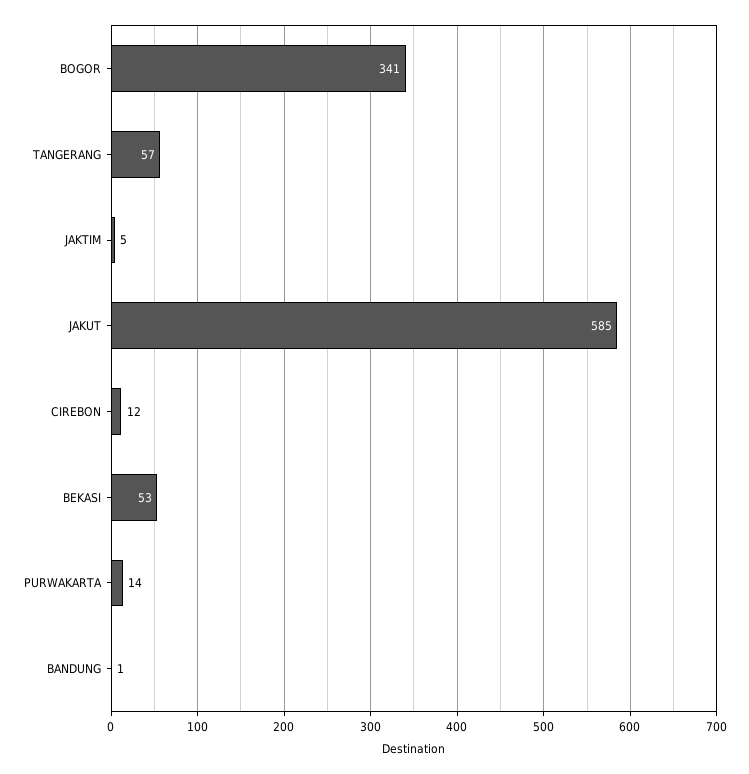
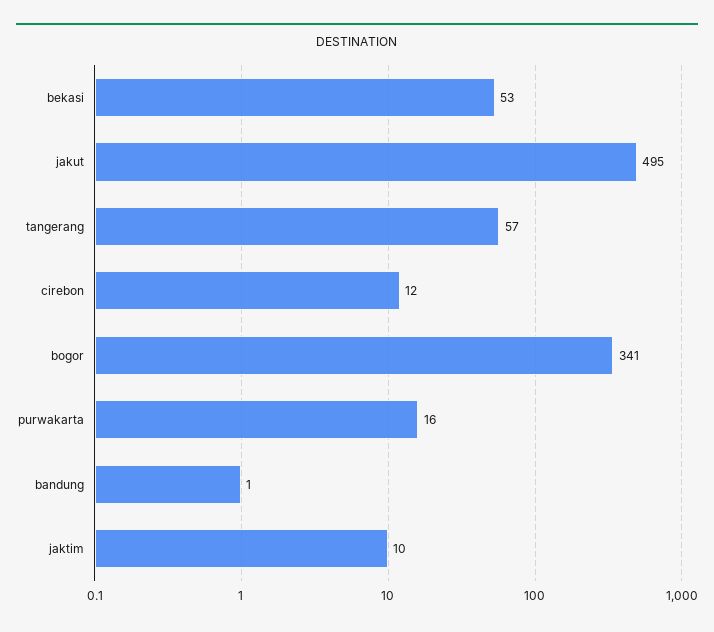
JAKTIM: 5 -> 10
JAKUT: 585 -> 495
PURWAKARTA: 14 -> 16

